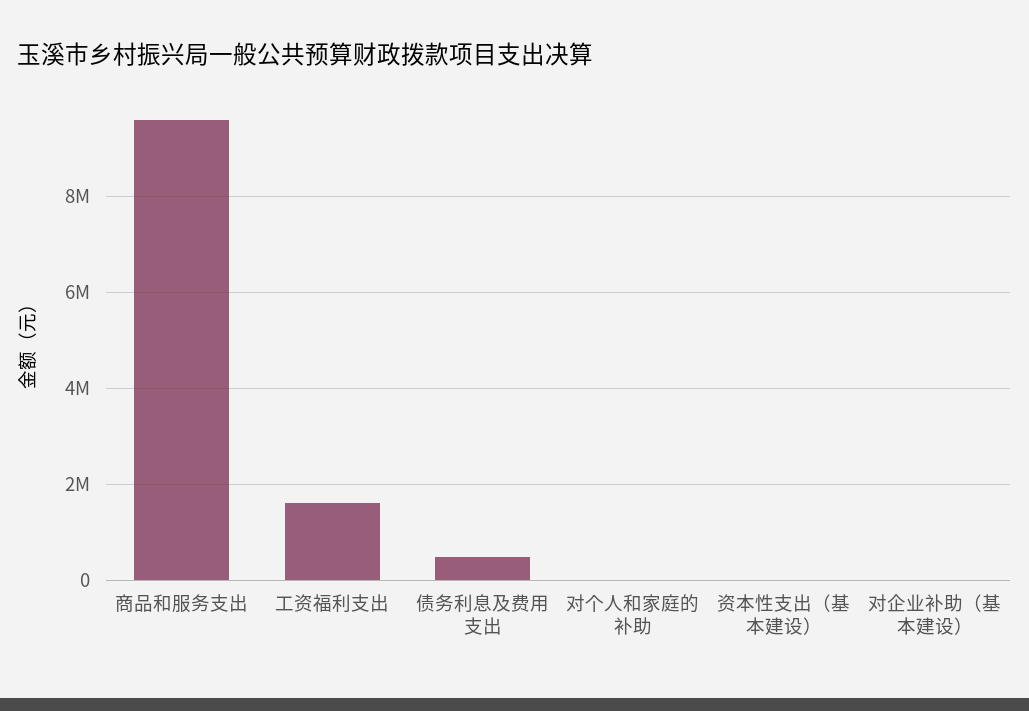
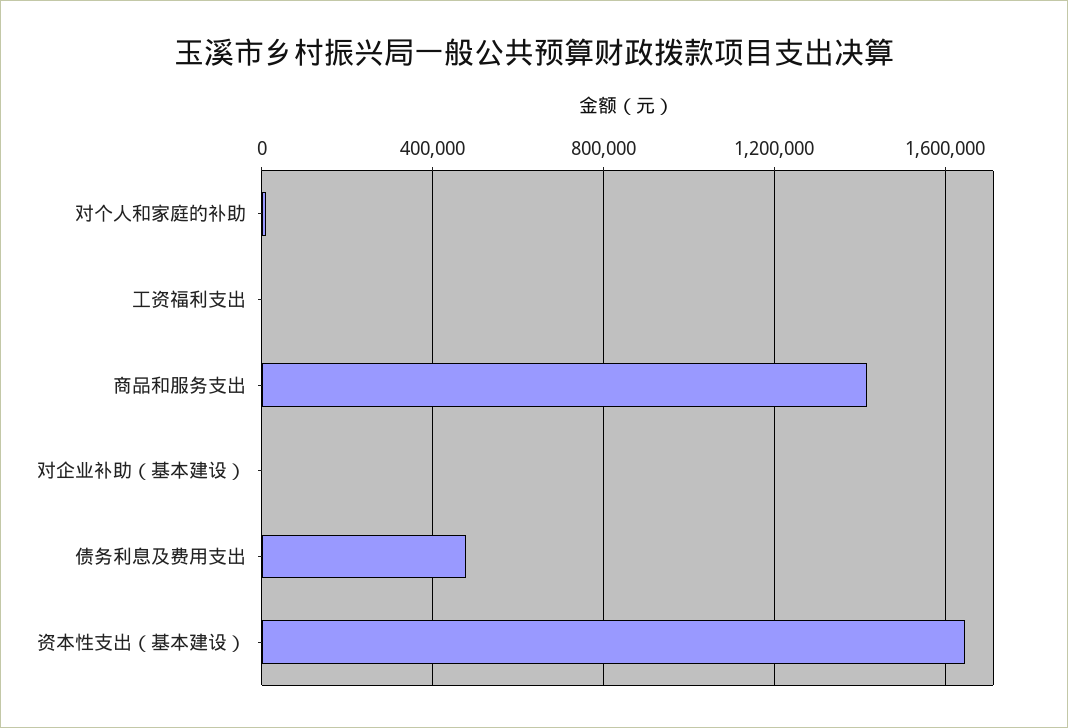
商品和服务支出: 9600000 -> 1400000
工资福利支出: 1600000 -> 0
资本性支出（基本建设）: 0 -> 1650000

